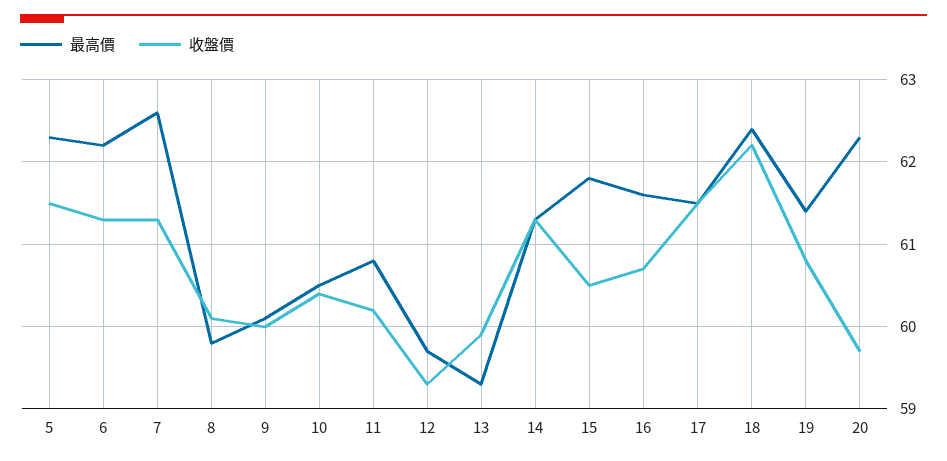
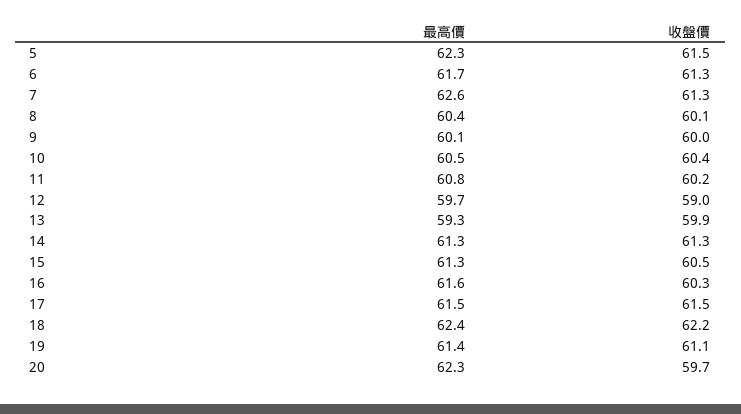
最高價, 6: 62.2 -> 61.7
最高價, 8: 59.8 -> 60.4
收盤價, 12: 59.3 -> 59
最高價, 15: 61.8 -> 61.3
收盤價, 16: 60.7 -> 60.3
收盤價, 19: 60.8 -> 61.1

